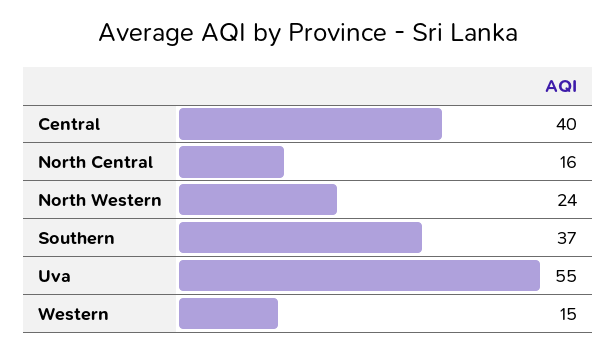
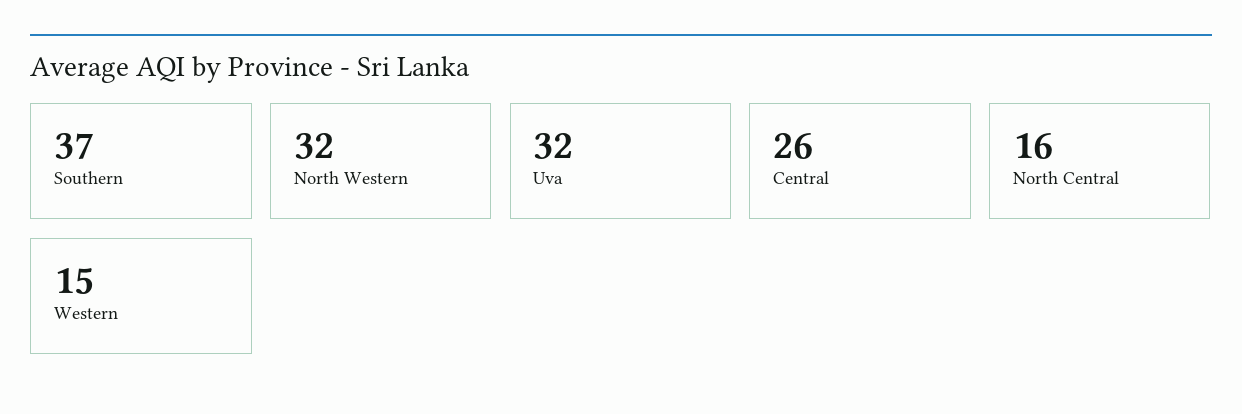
Central: 40 -> 26
North Western: 24 -> 32
Uva: 55 -> 32

